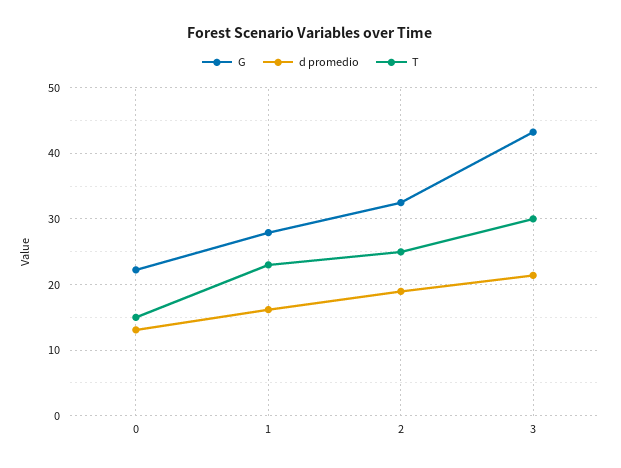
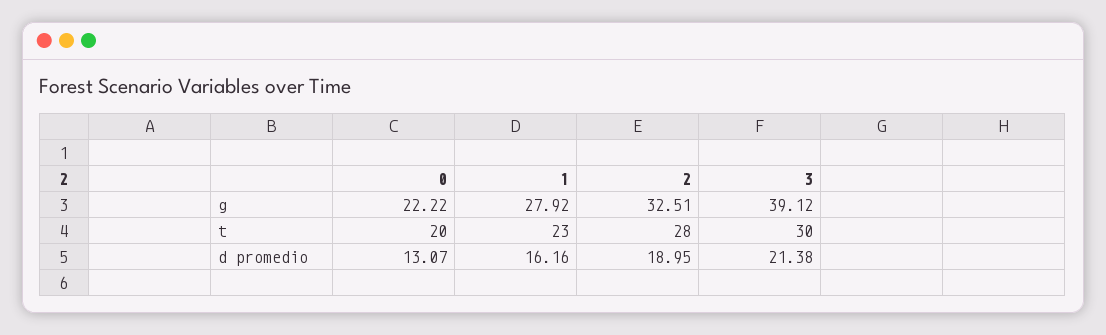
T, 0: 15 -> 20
T, 2: 25 -> 28
G, 3: 43 -> 39.12

